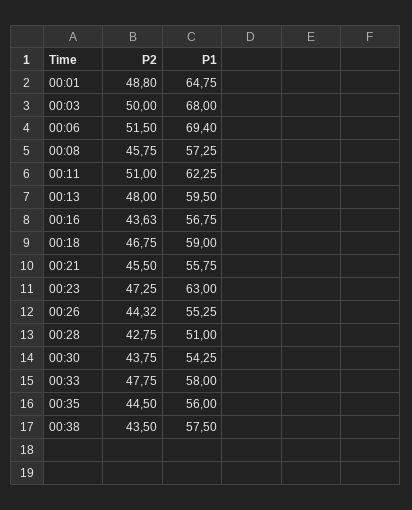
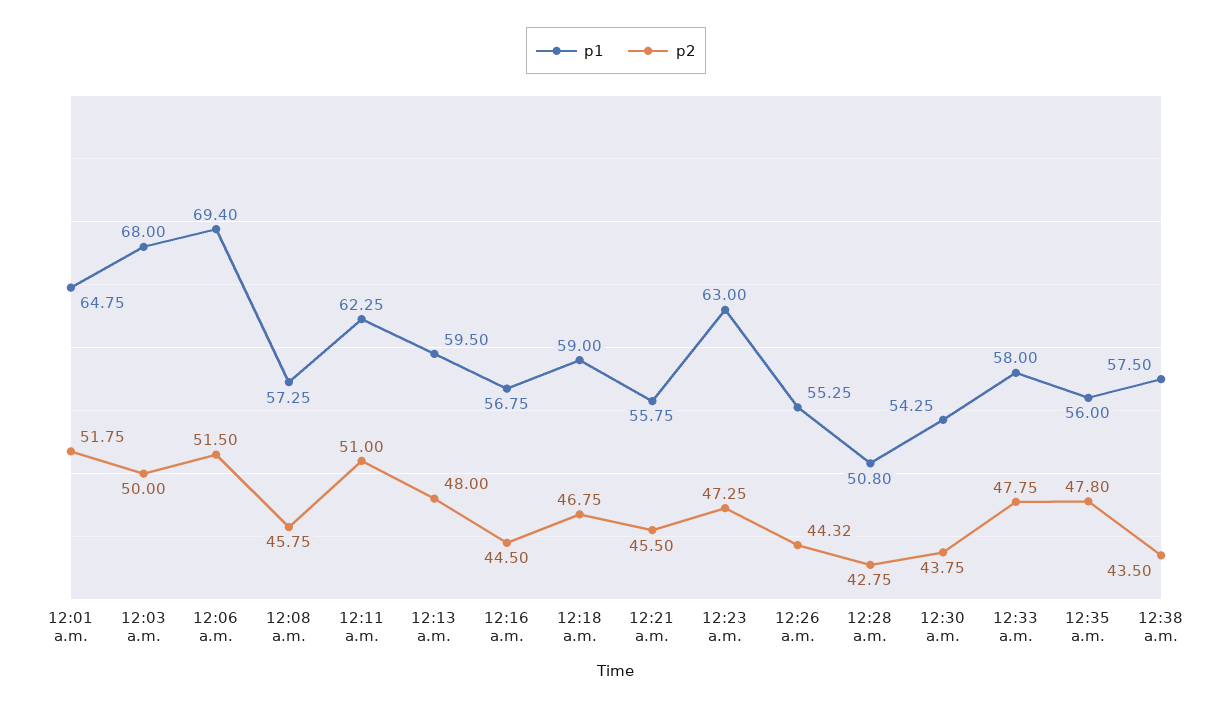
P2, 00:01: 48.8 -> 51.75
P2, 00:16: 43.63 -> 44.5
P1, 00:28: 51 -> 50.8
P2, 00:35: 44.5 -> 47.8

